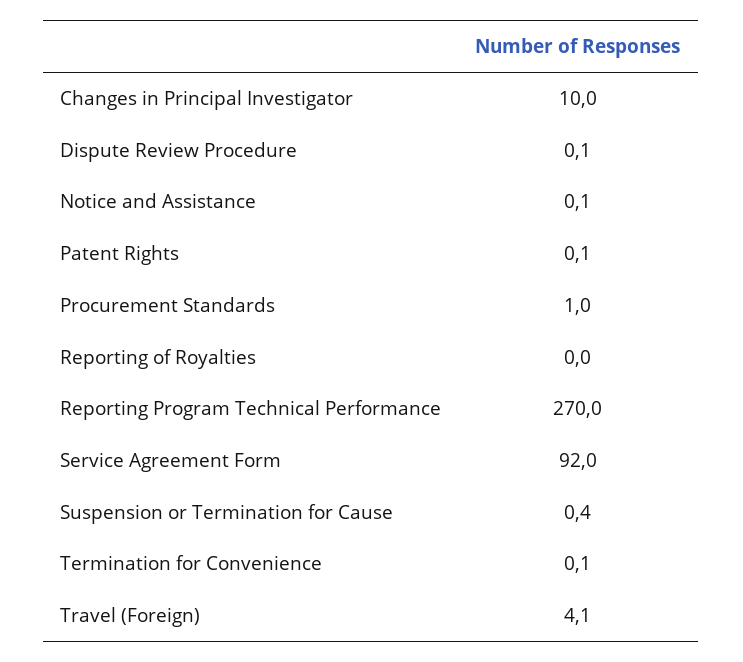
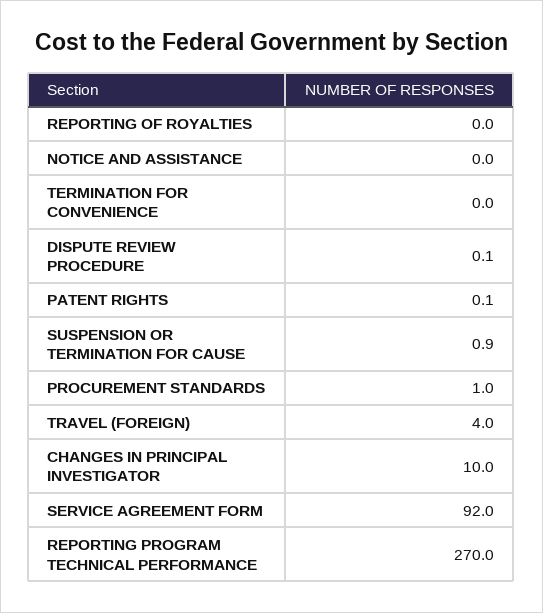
Notice and Assistance: 0.1 -> 0
Suspension or Termination for Cause: 0.4 -> 0.9
Termination for Convenience: 0.1 -> 0
Travel (Foreign): 4.1 -> 4

